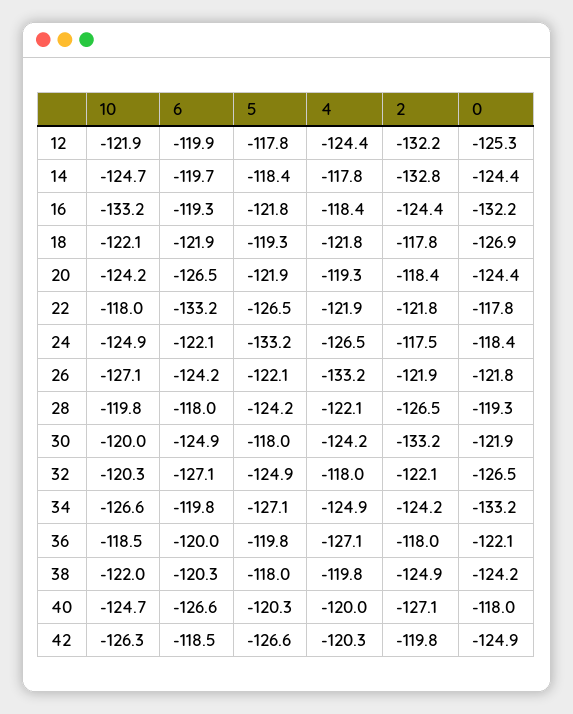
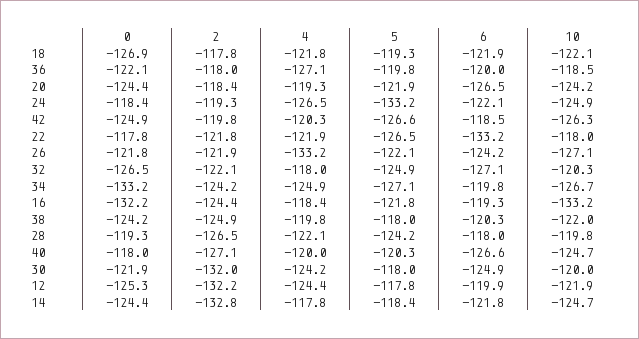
6, 14: -119.7 -> -121.8
2, 24: -117.5 -> -119.3
2, 30: -133.2 -> -132
10, 34: -126.6 -> -126.7

